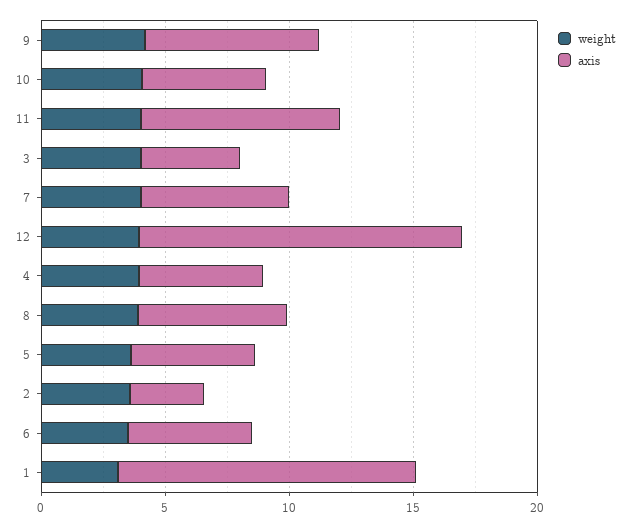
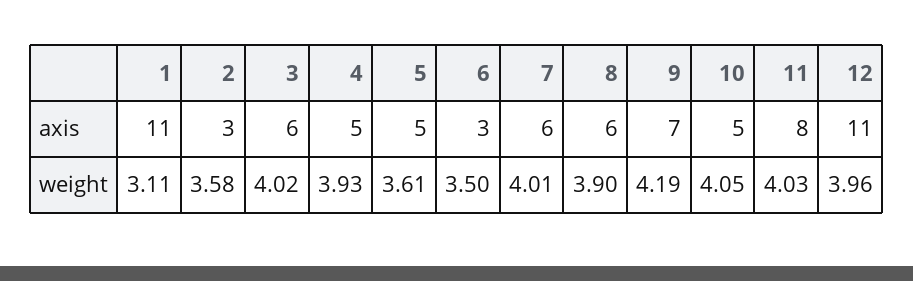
axis, 3: 4 -> 6
axis, 12: 13 -> 11
axis, 6: 5 -> 3
axis, 1: 12 -> 11

